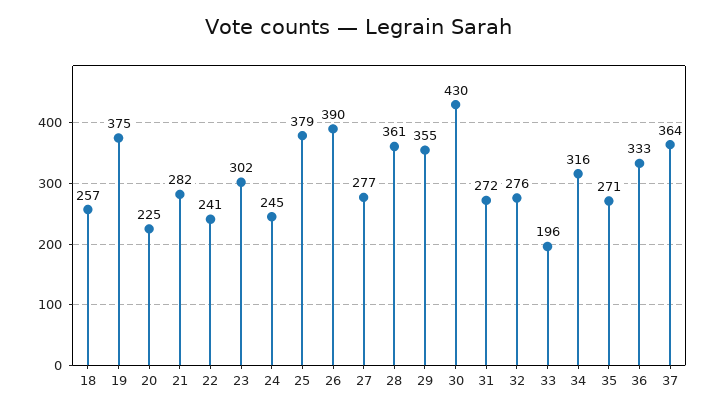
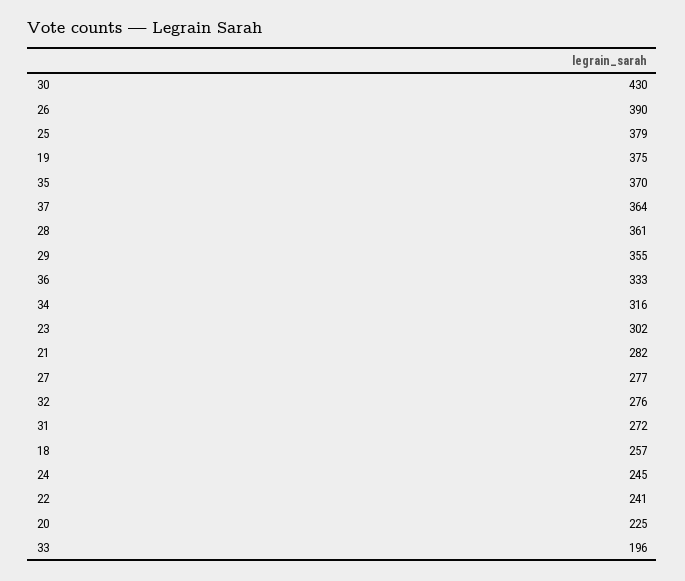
35: 271 -> 370

